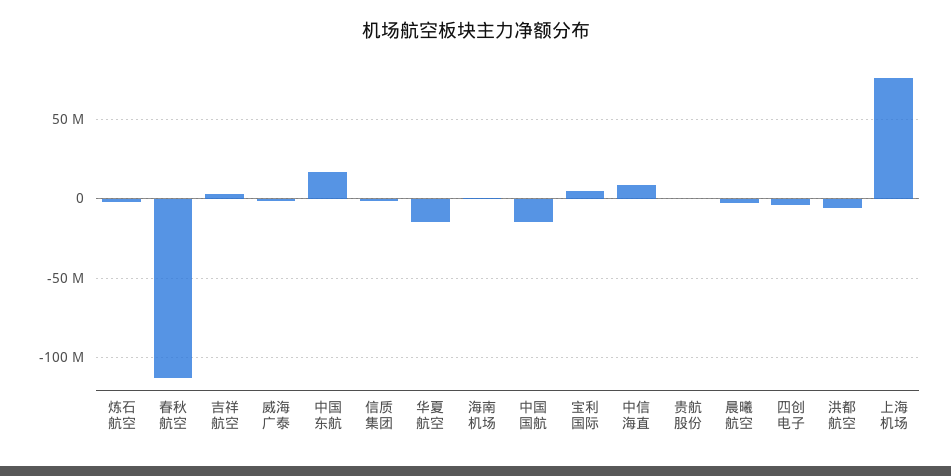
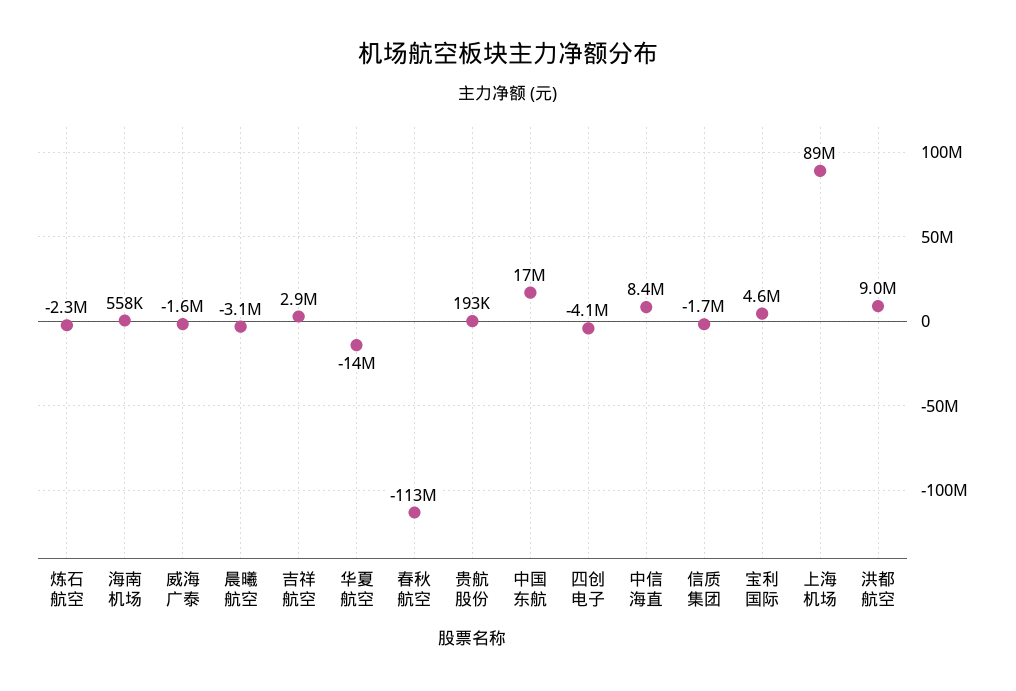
中国国航: -15000000 -> none
洪都航空: -5000000 -> 9000000
上海机场: 75000000 -> 89000000

